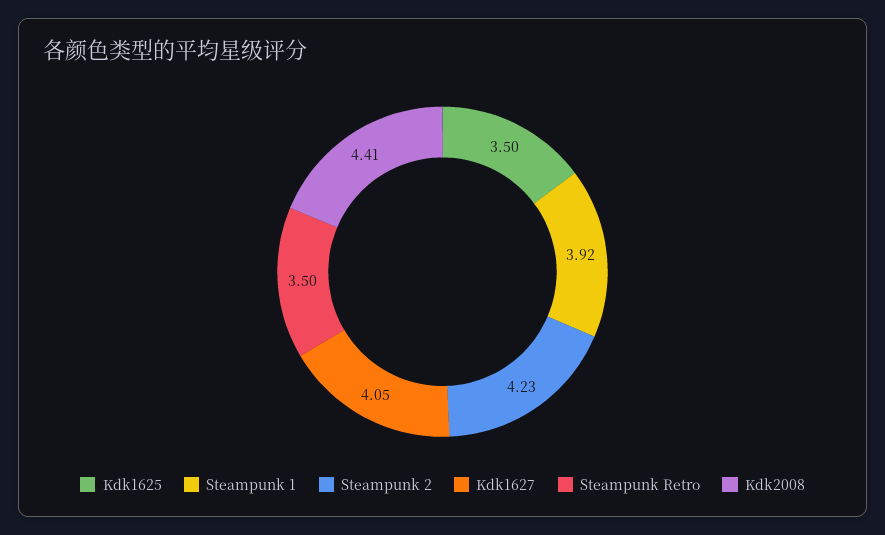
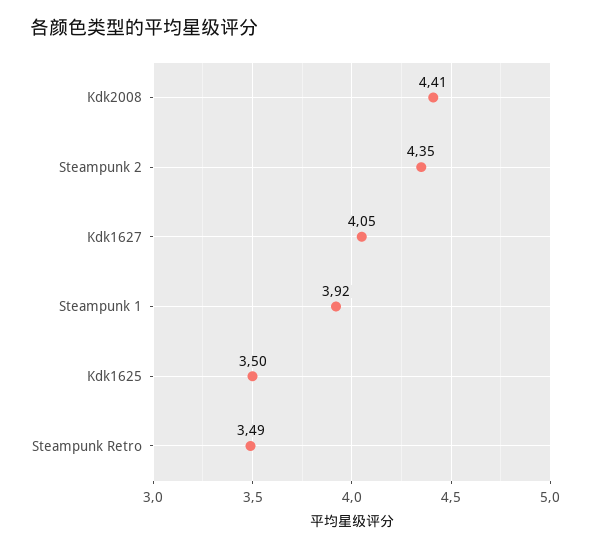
Steampunk 2: 4.23 -> 4.35
Steampunk Retro: 3.5 -> 3.49

